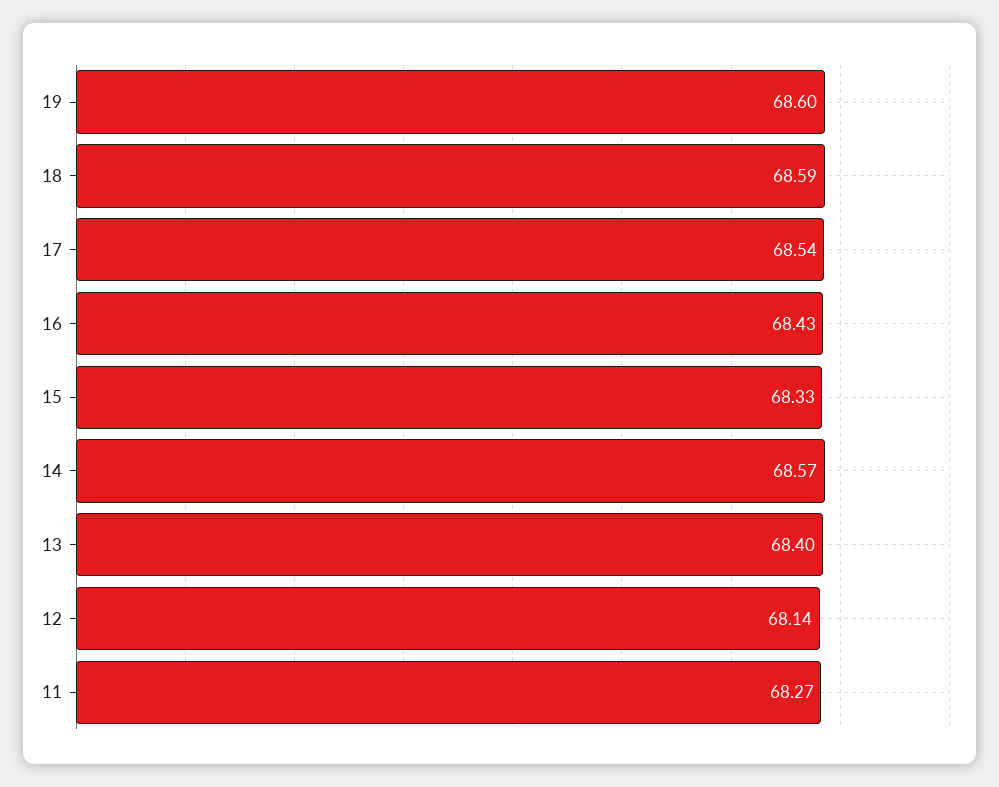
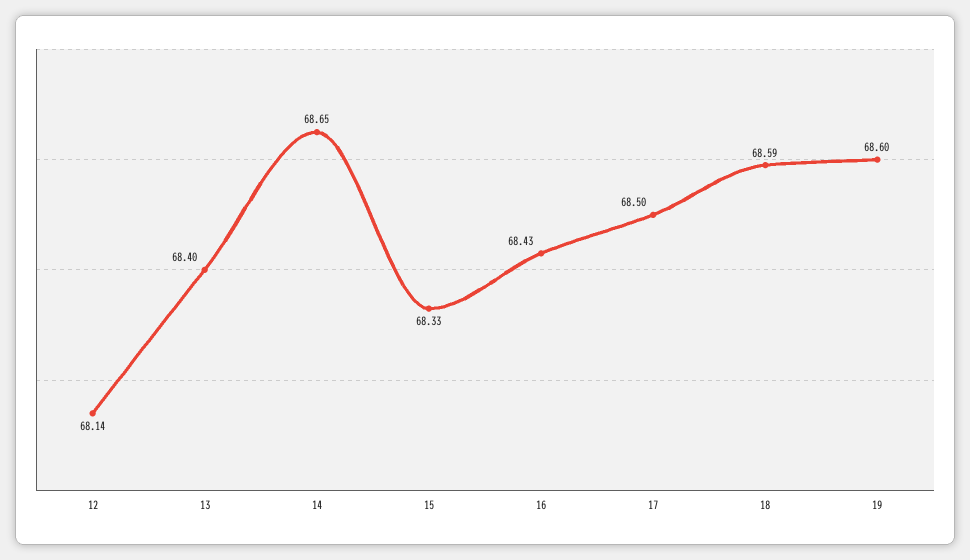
17: 68.54 -> 68.5
14: 68.57 -> 68.65
11: 68.27 -> none

